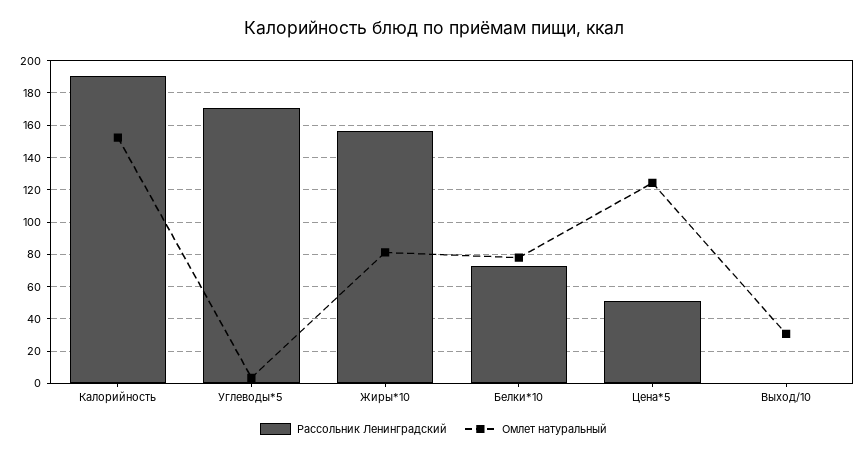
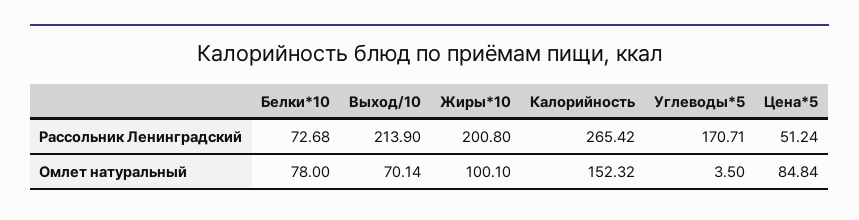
Рассольник Ленинградский, Калорийность: 190 -> 265.42
Рассольник Ленинградский, Жиры*10: 155 -> 200.8
Омлет натуральный, Жиры*10: 80 -> 100.1
Омлет натуральный, Цена*5: 125 -> 84.84
Рассольник Ленинградский, Выход/10: 0 -> 213.9
Омлет натуральный, Выход/10: 30 -> 70.14

